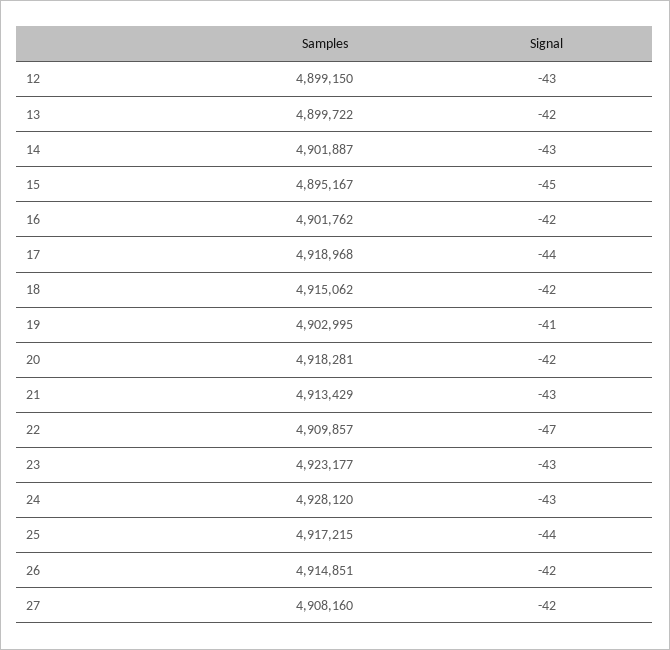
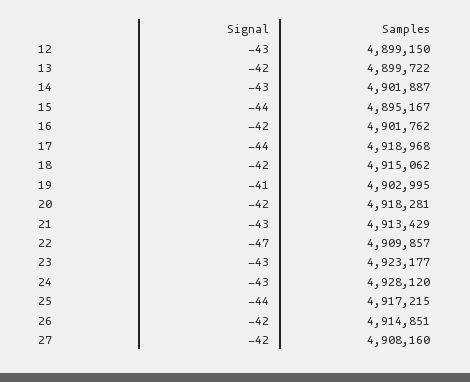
Signal, 15: -45 -> -44

